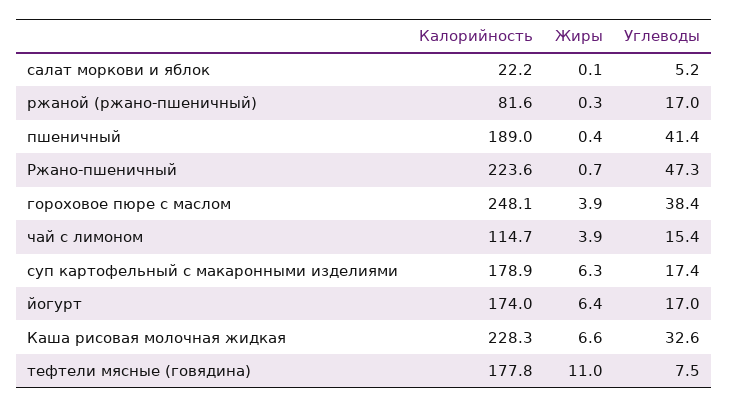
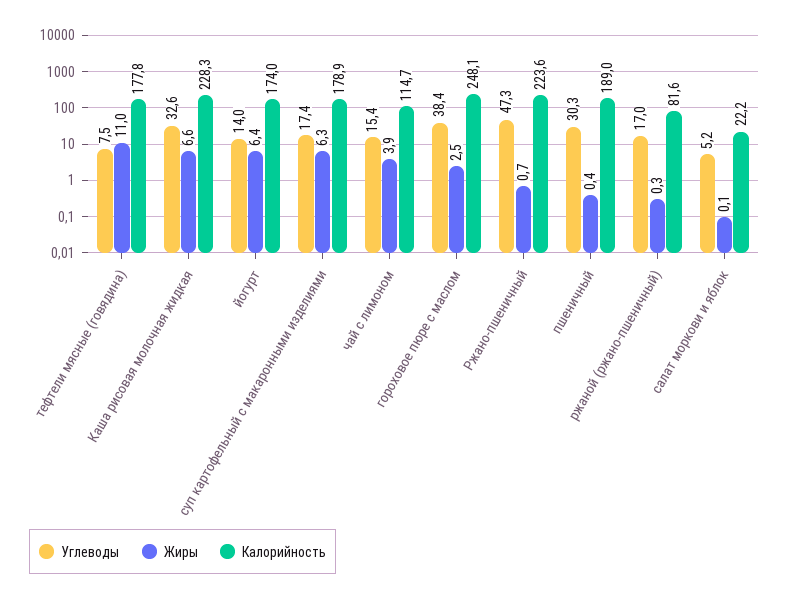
Углеводы, пшеничный: 41.4 -> 30.3
Жиры, гороховое пюре с маслом: 3.9 -> 2.5
Углеводы, йогурт: 17 -> 14

